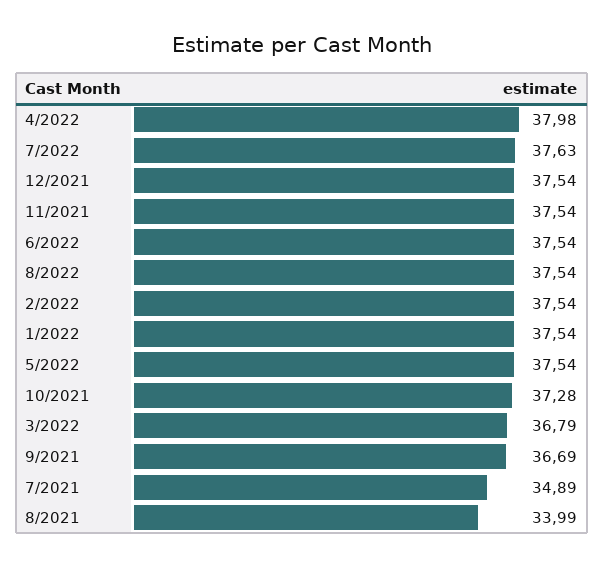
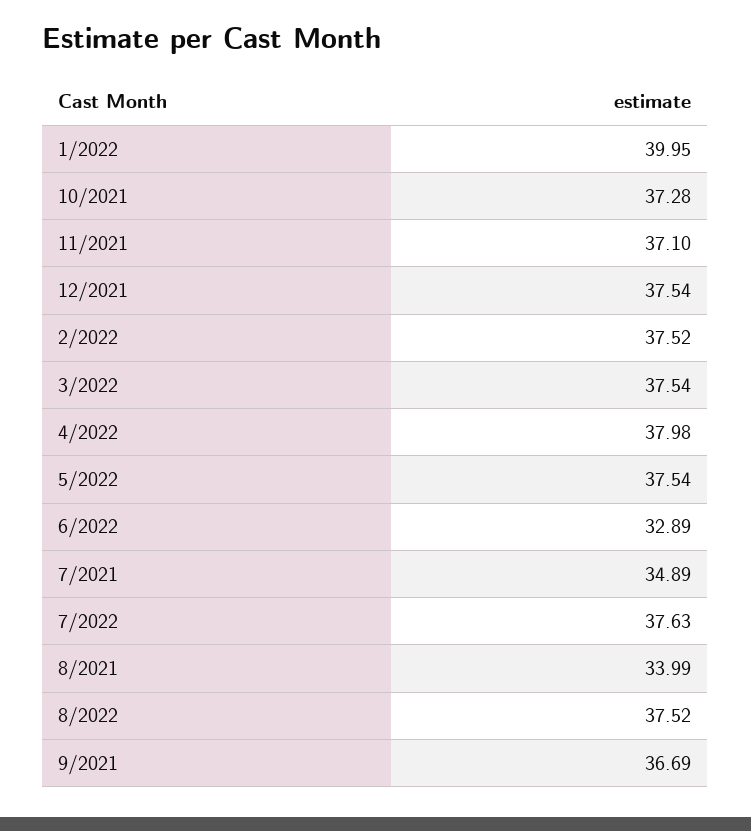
11/2021: 37.54 -> 37.1
6/2022: 37.54 -> 32.89
8/2022: 37.54 -> 37.52
2/2022: 37.54 -> 37.52
1/2022: 37.54 -> 39.95
3/2022: 36.79 -> 37.54

